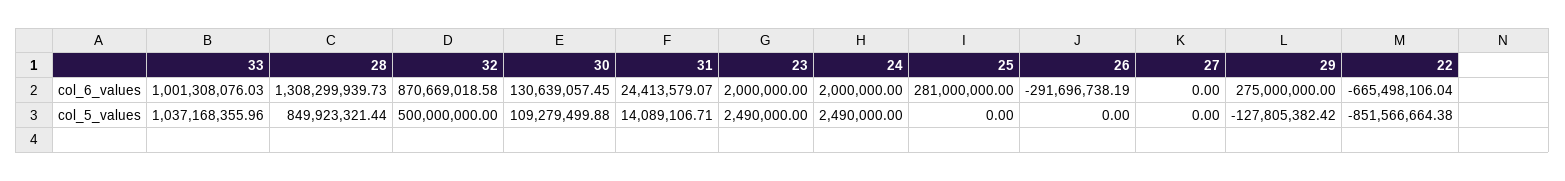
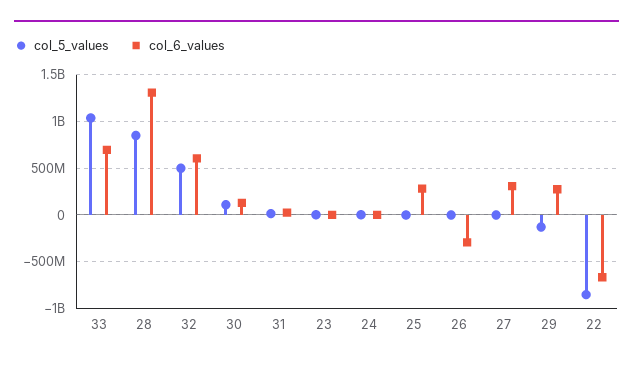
col_6_values, 33: 1001308076.03 -> 700000000
col_6_values, 32: 870669018.58 -> 600000000
col_6_values, 27: 0 -> 300000000

